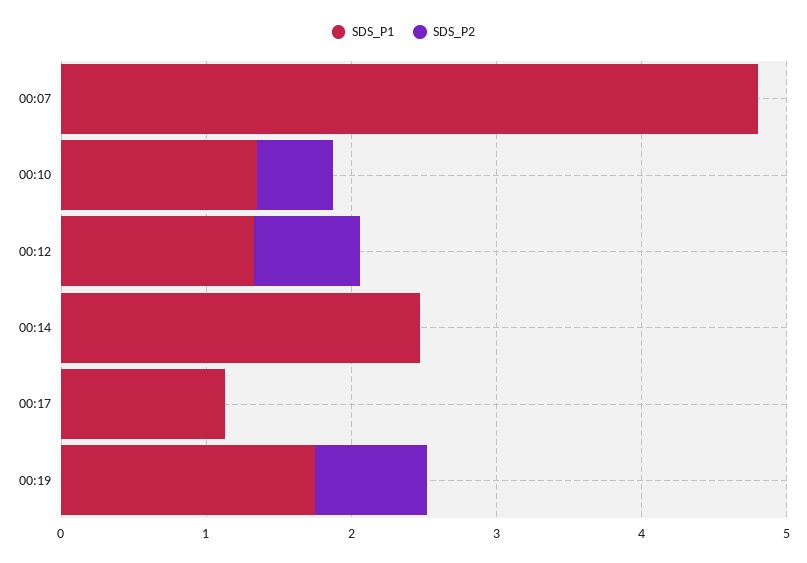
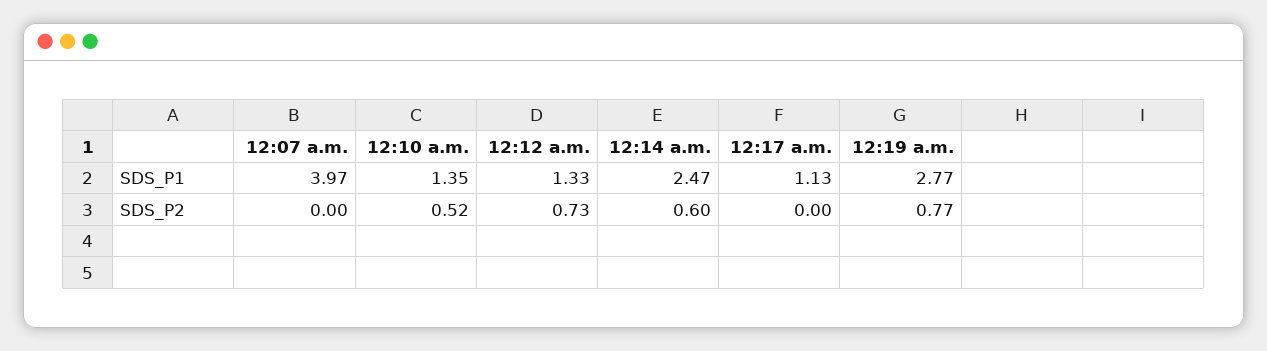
SDS_P1, 00:07: 4.8 -> 3.97
SDS_P2, 00:14: 0 -> 0.6
SDS_P1, 00:19: 1.8 -> 2.77

